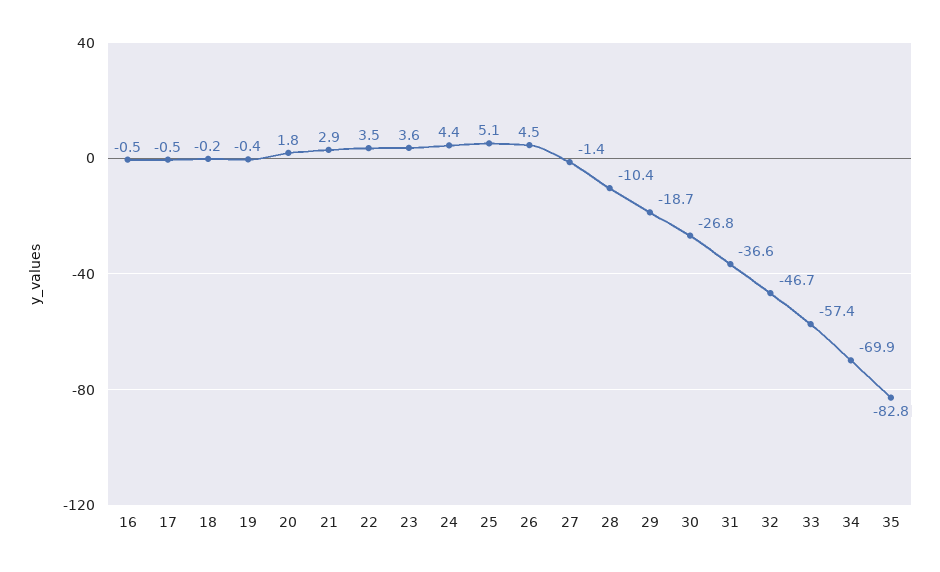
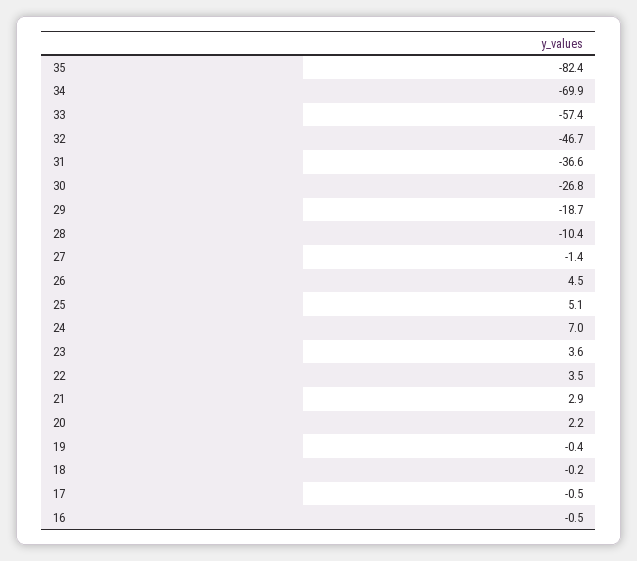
20: 1.8 -> 2.2
24: 4.4 -> 7
35: -82.8 -> -82.4

